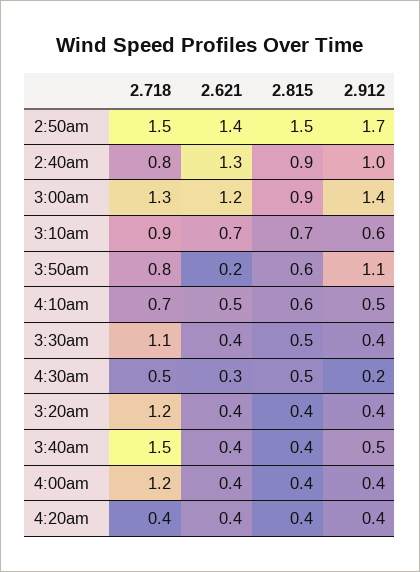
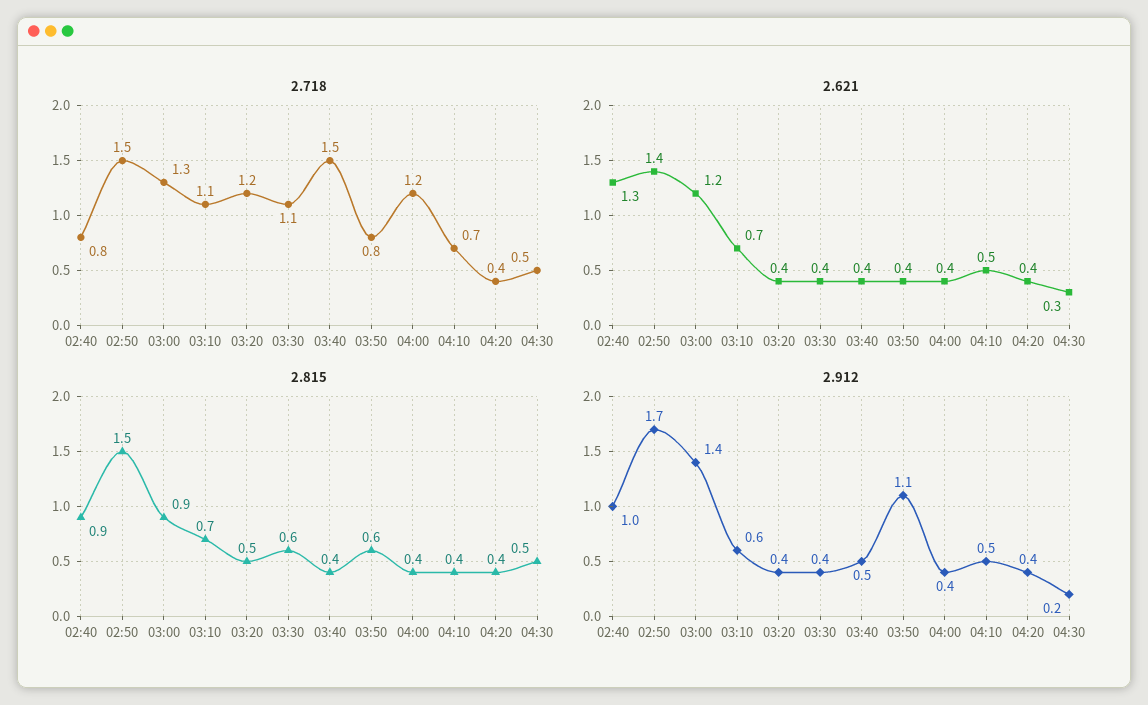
2.718, 3:10am: 0.9 -> 1.1
2.621, 3:50am: 0.2 -> 0.4
2.815, 4:10am: 0.6 -> 0.4
2.815, 3:30am: 0.5 -> 0.6
2.815, 3:20am: 0.4 -> 0.5

